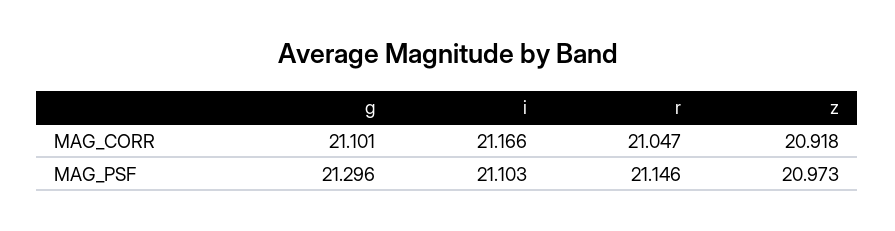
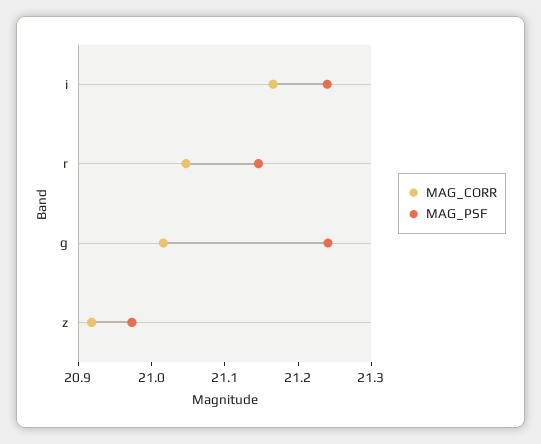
MAG_CORR, g: 21.101 -> 21.02
MAG_PSF, g: 21.296 -> 21.24
MAG_PSF, i: 21.103 -> 21.24

